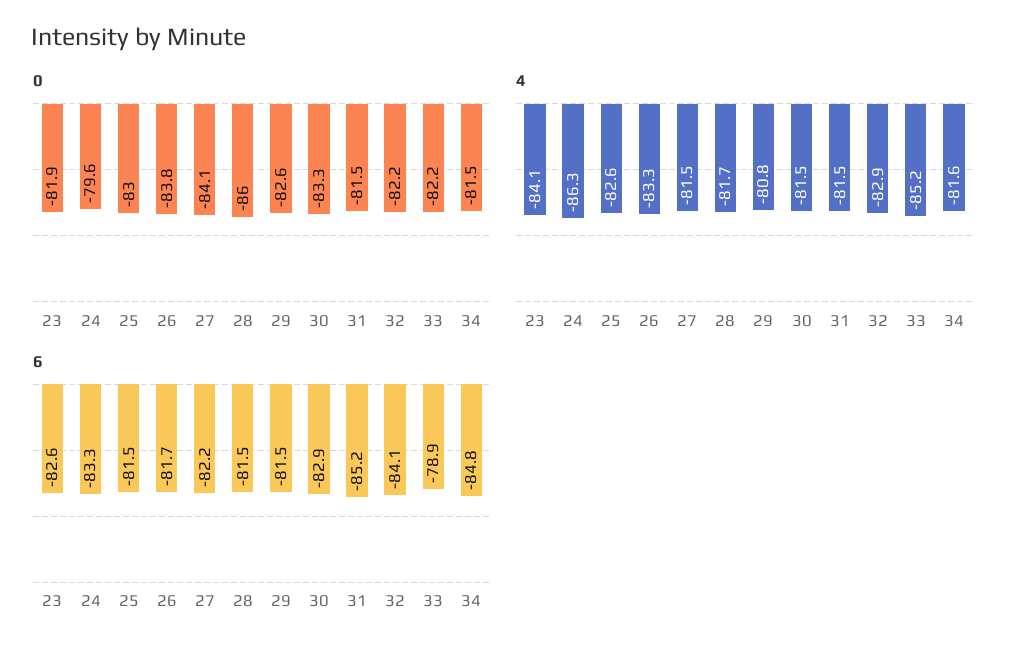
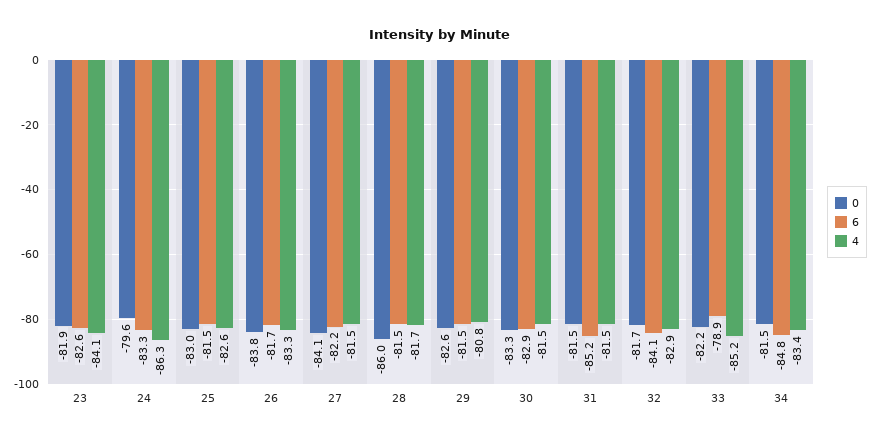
0, 32: -82.2 -> -81.7
4, 34: -81.6 -> -83.4

